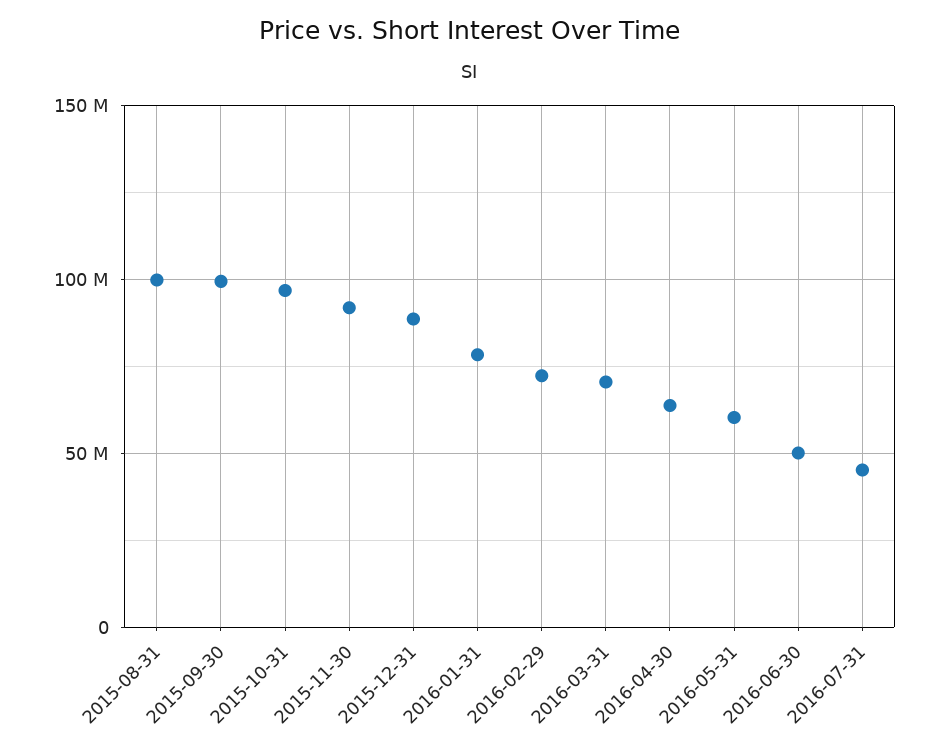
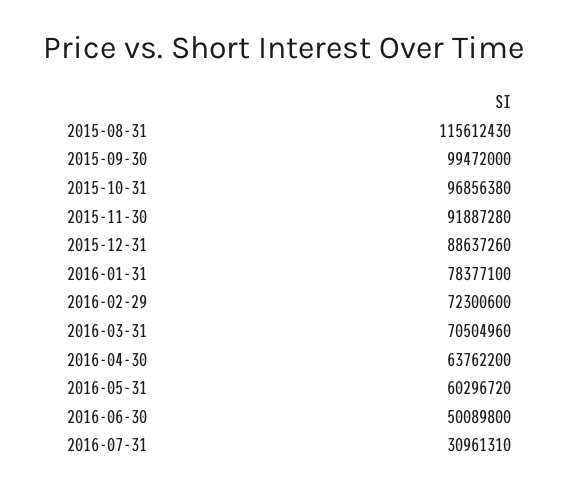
2015-08-31: 100000000 -> 115612430
2016-07-31: 45000000 -> 30961310

